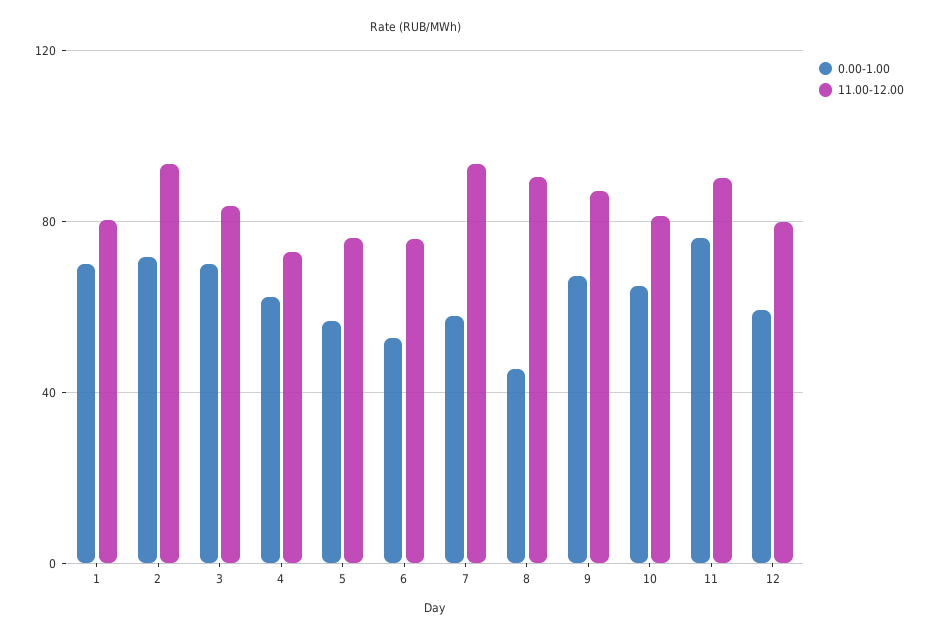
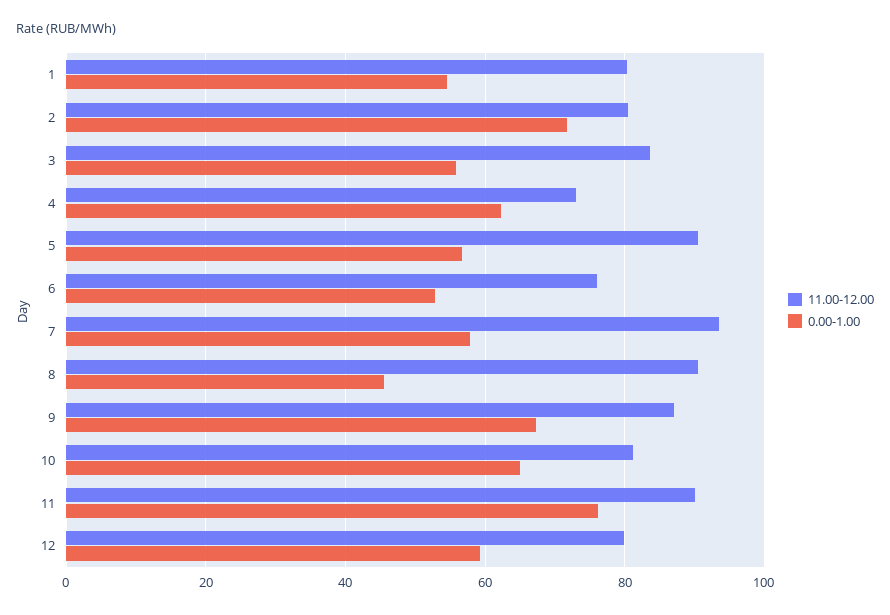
0.00-1.00, 1: 70 -> 54
11.00-12.00, 2: 95 -> 80
0.00-1.00, 3: 70 -> 56
11.00-12.00, 5: 75 -> 90

